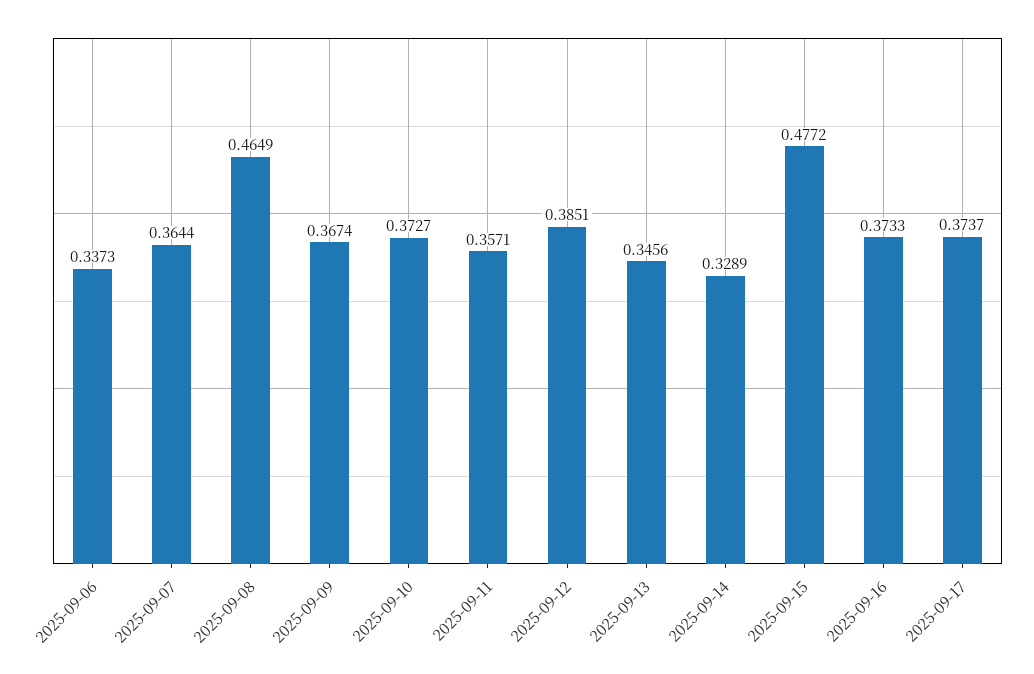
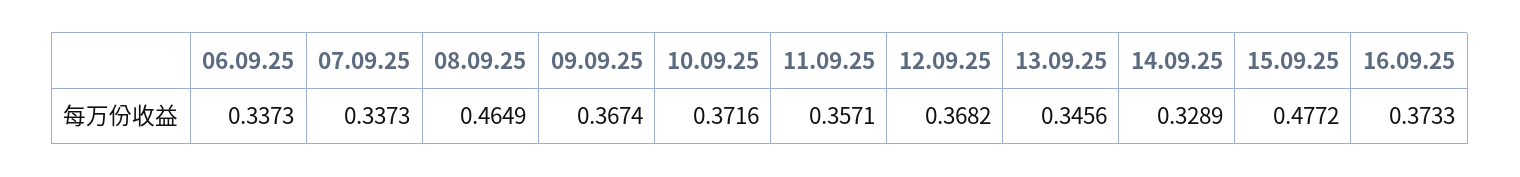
2025-09-07: 0.3644 -> 0.3373
2025-09-10: 0.3727 -> 0.3716
2025-09-12: 0.3851 -> 0.3682
2025-09-17: 0.3737 -> none

